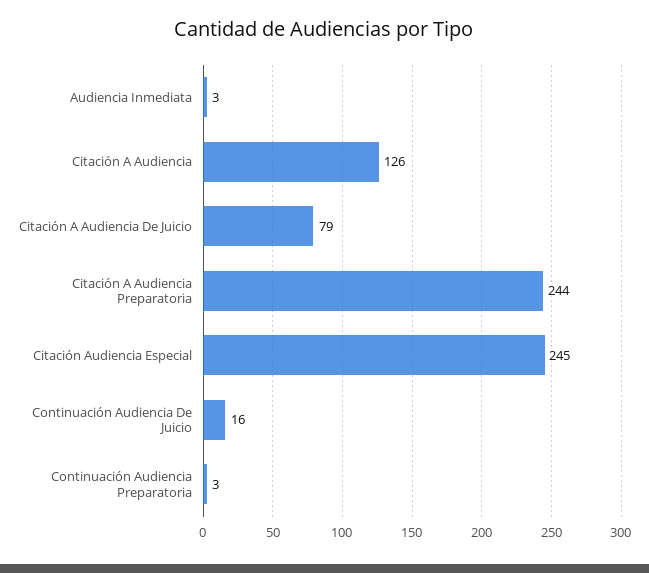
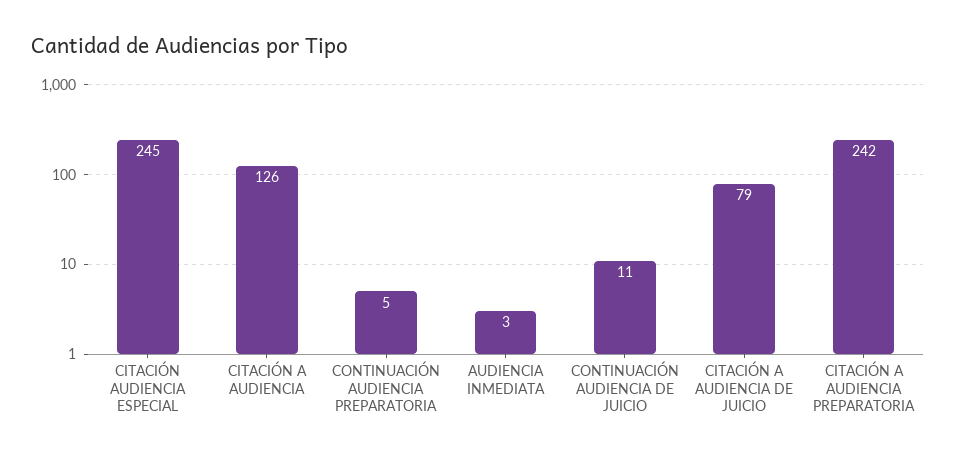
Citación A Audiencia Preparatoria: 244 -> 242
Continuación Audiencia De Juicio: 16 -> 11
Continuación Audiencia Preparatoria: 3 -> 5

